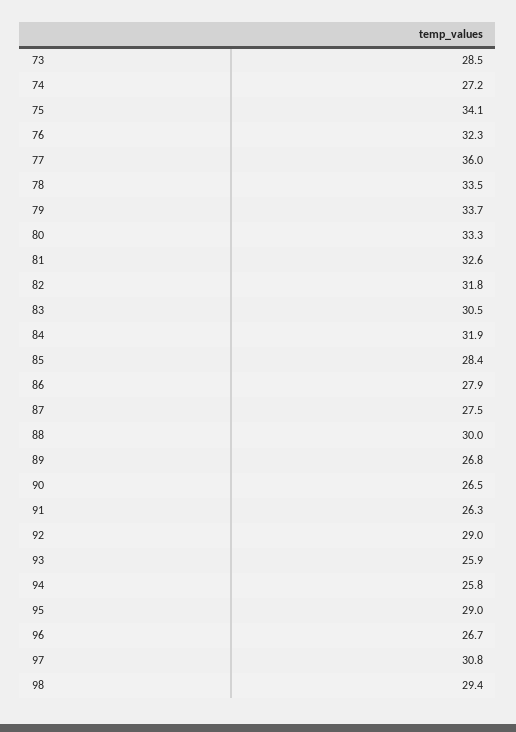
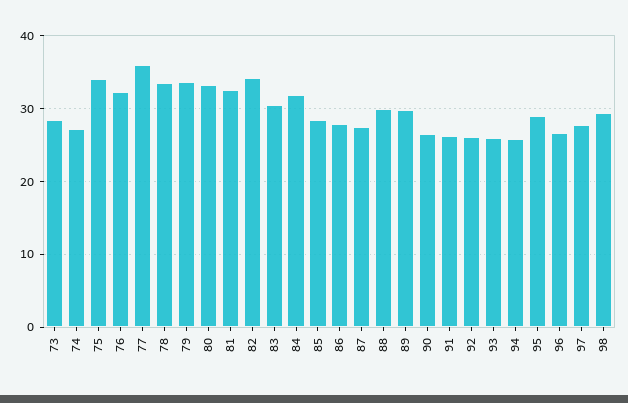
82: 31.8 -> 34
89: 26.8 -> 30
92: 29 -> 26
97: 30.8 -> 28

